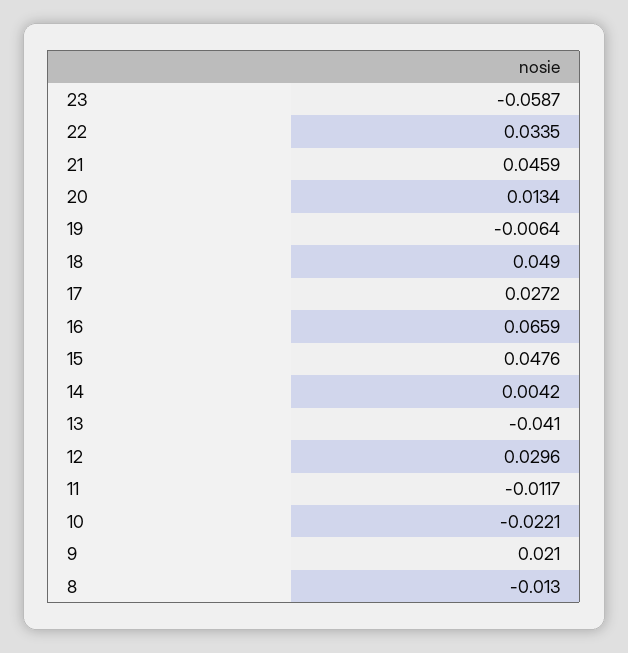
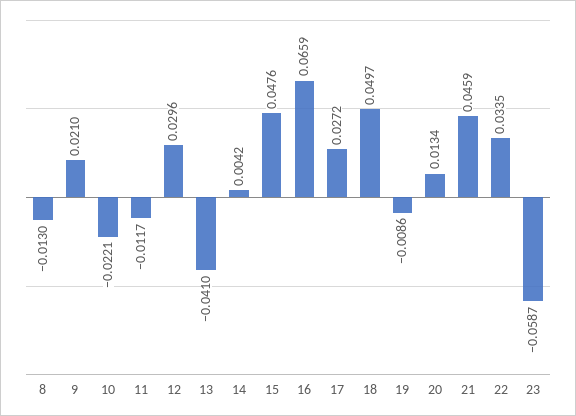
19: -0.0064 -> -0.0086
18: 0.049 -> 0.0497

